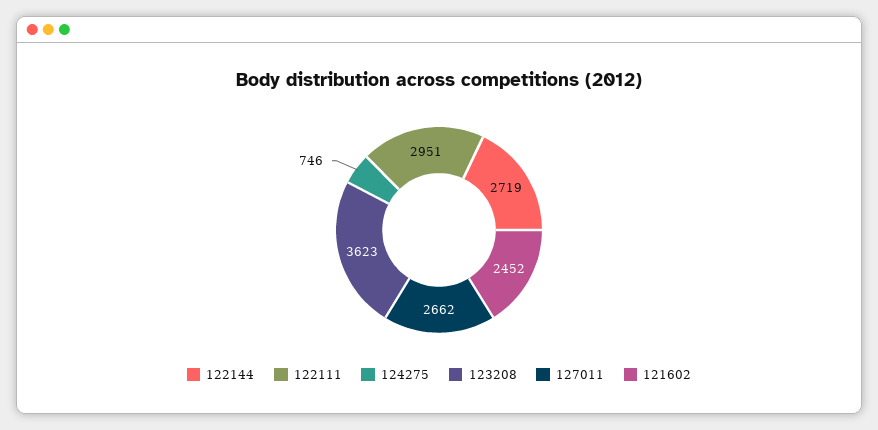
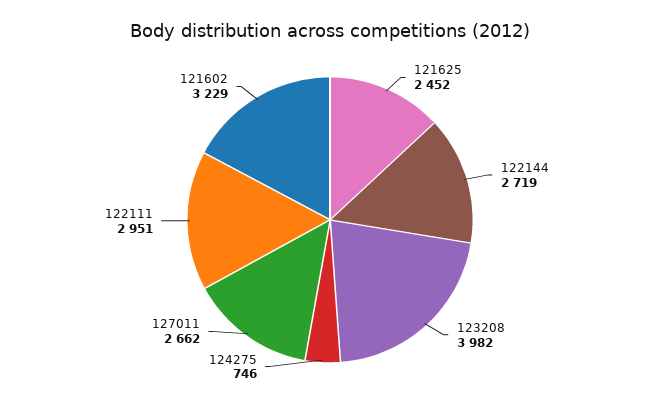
123208: 3623 -> 3982
121602: 2452 -> 3229
121625: none -> 2452

